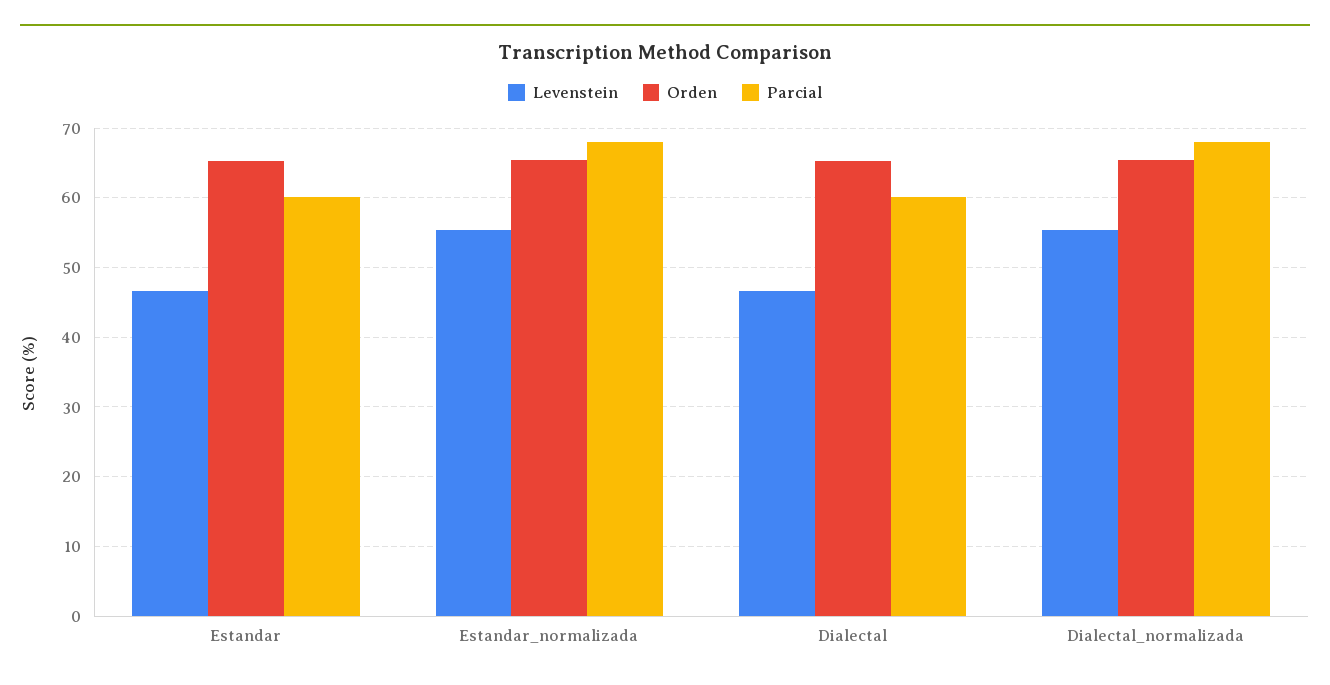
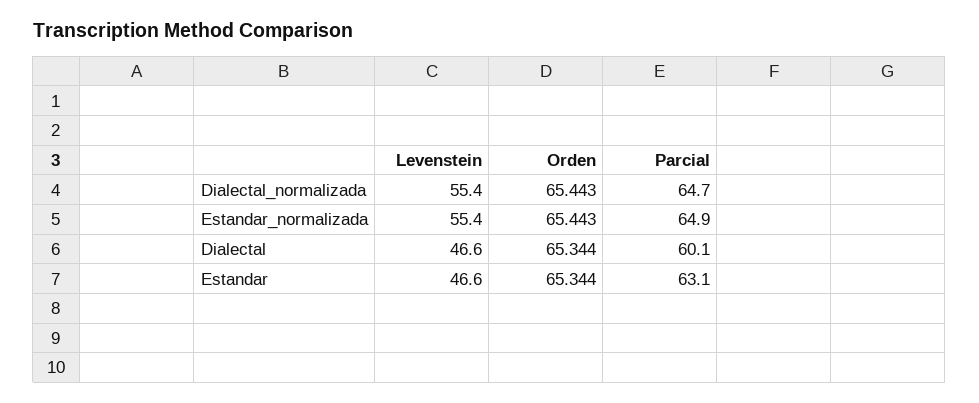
Parcial, Estandar: 60 -> 63.1
Parcial, Estandar_normalizada: 68 -> 64.9
Parcial, Dialectal_normalizada: 68 -> 64.7

